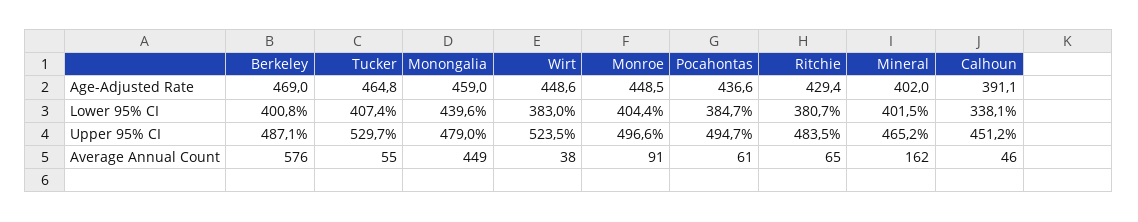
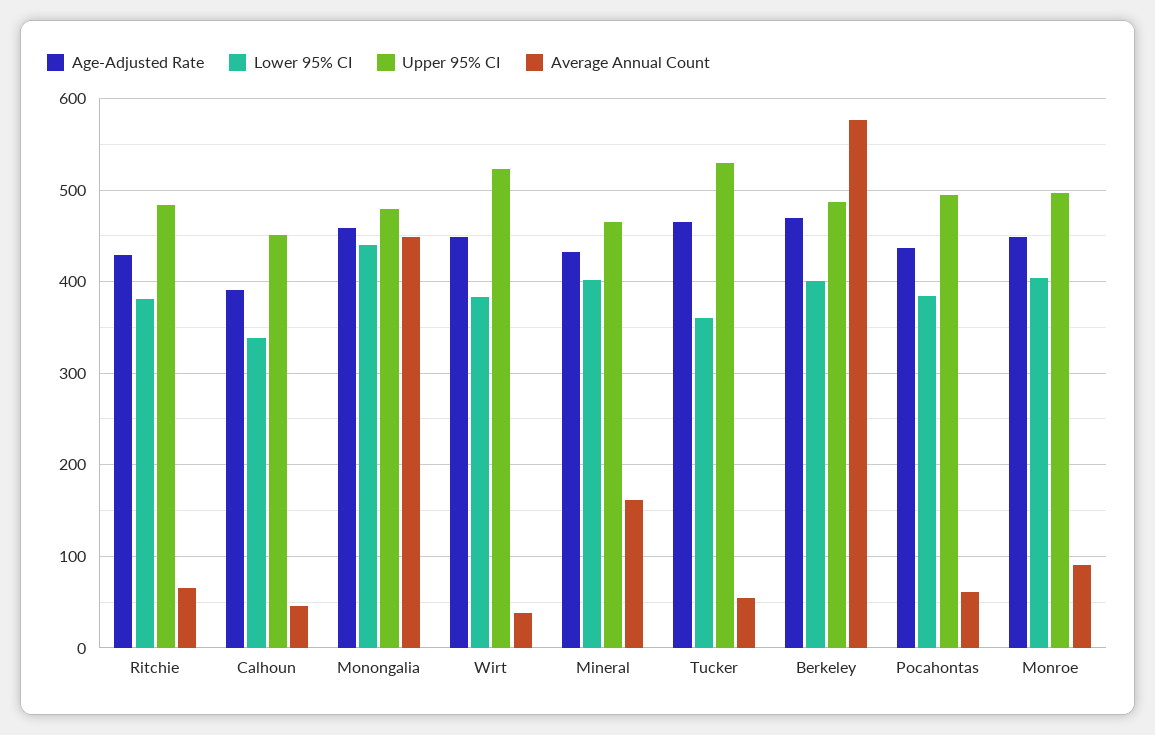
Age-Adjusted Rate, Mineral: 402 -> 430
Lower 95% CI, Tucker: 407.4 -> 360

